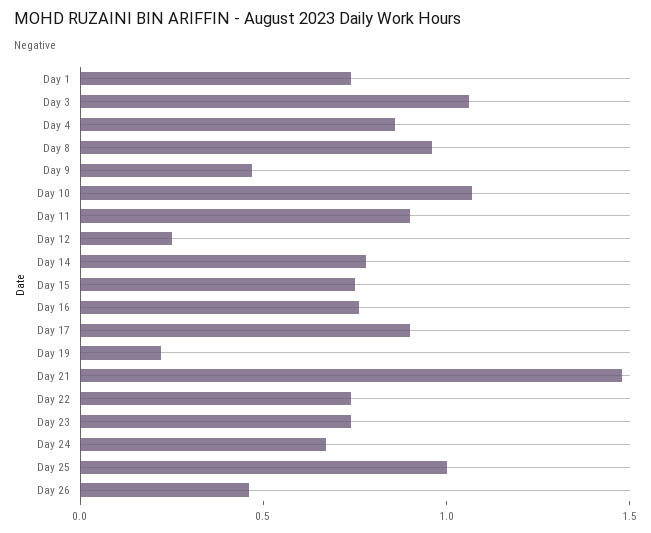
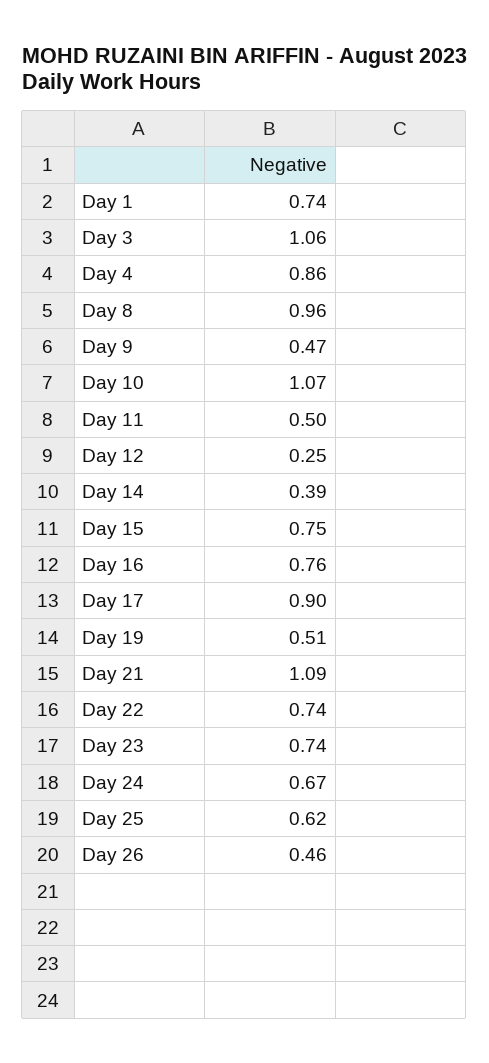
Day 11: 0.9 -> 0.5
Day 14: 0.8 -> 0.39
Day 19: 0.2 -> 0.51
Day 21: 1.5 -> 1.09
Day 25: 1 -> 0.62

